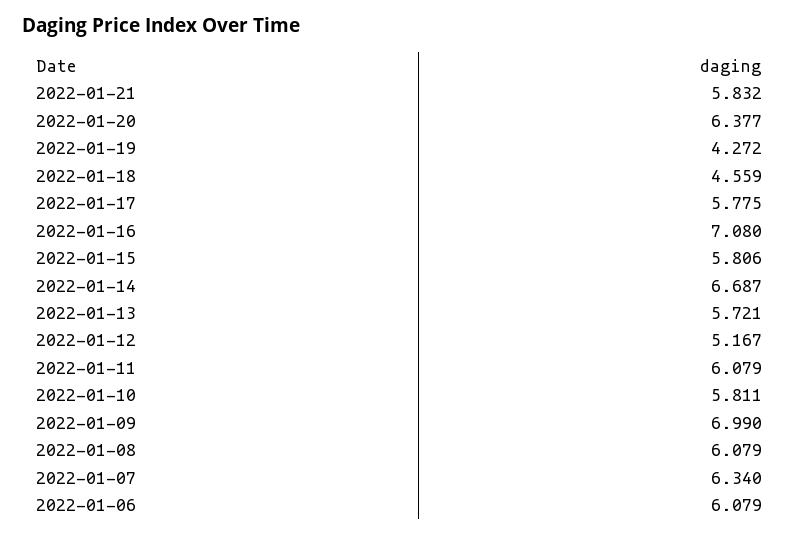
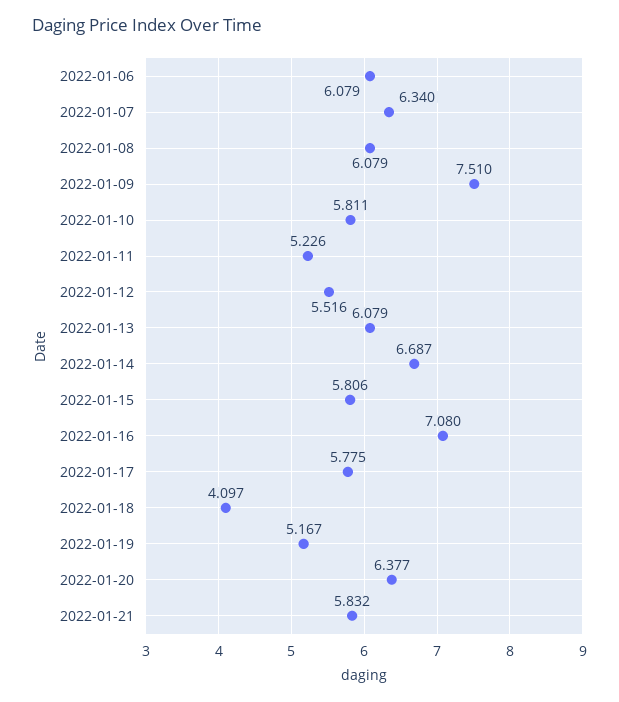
2022-01-19: 4.272 -> 5.167
2022-01-18: 4.559 -> 4.097
2022-01-13: 5.721 -> 6.079
2022-01-12: 5.167 -> 5.516
2022-01-11: 6.079 -> 5.226
2022-01-09: 6.99 -> 7.51

